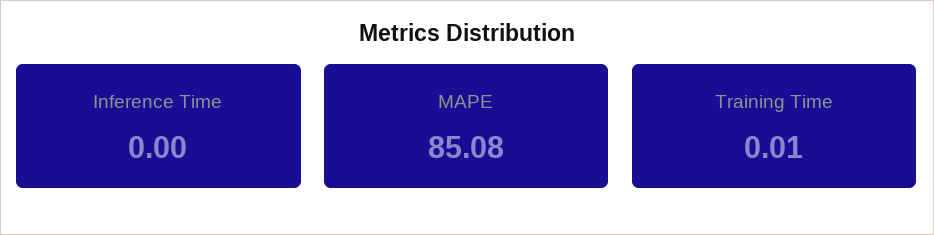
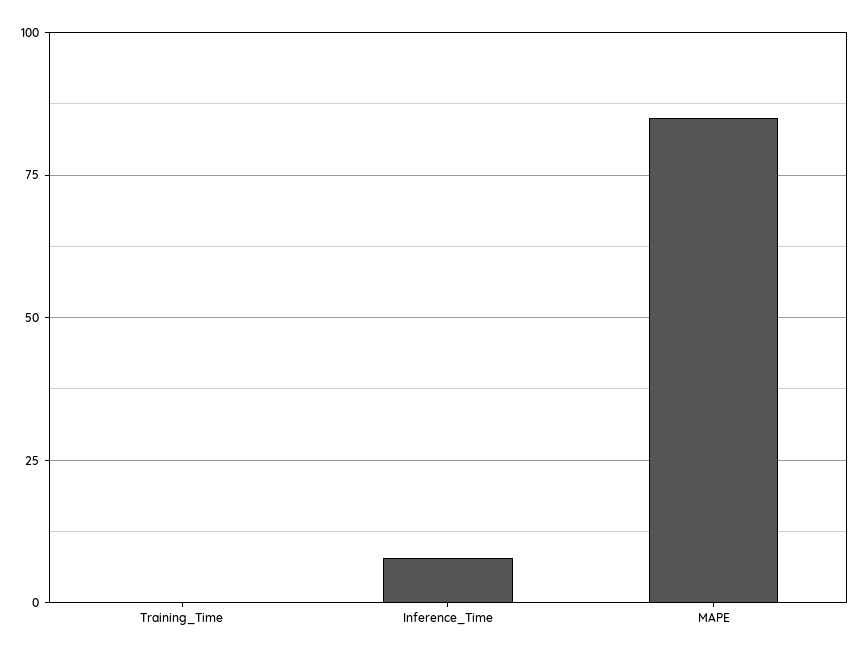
Inference Time: 0 -> 7.5

